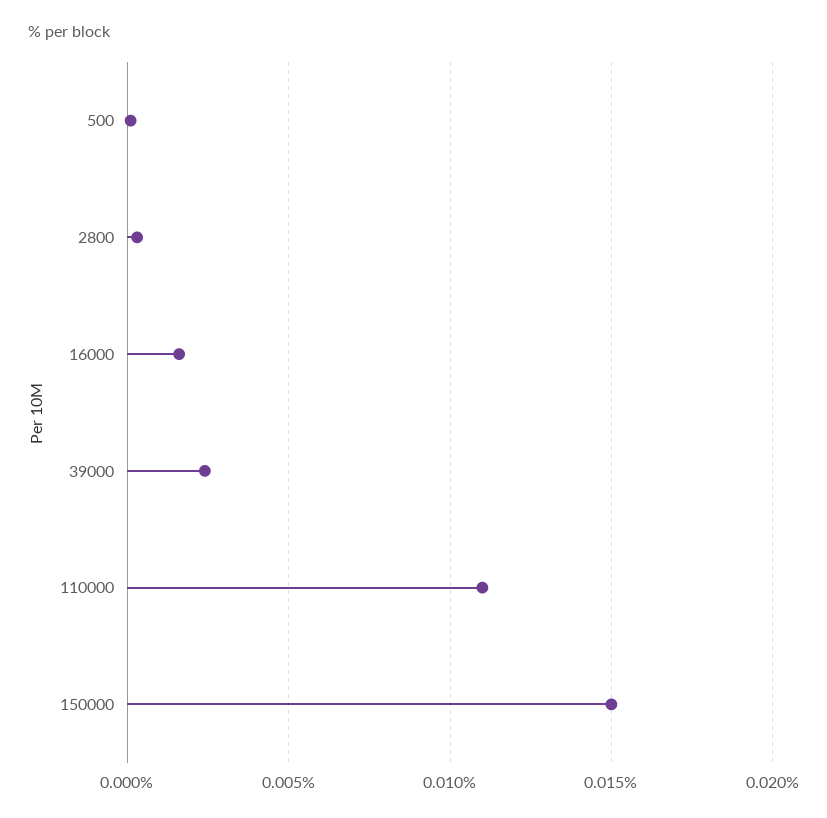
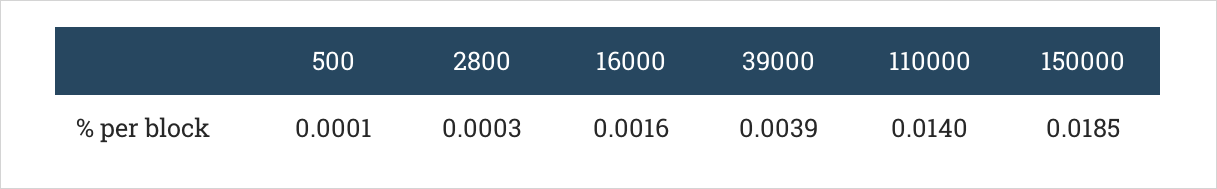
39000: 0.0025 -> 0.0039
110000: 0.011 -> 0.014
150000: 0.015 -> 0.0185

